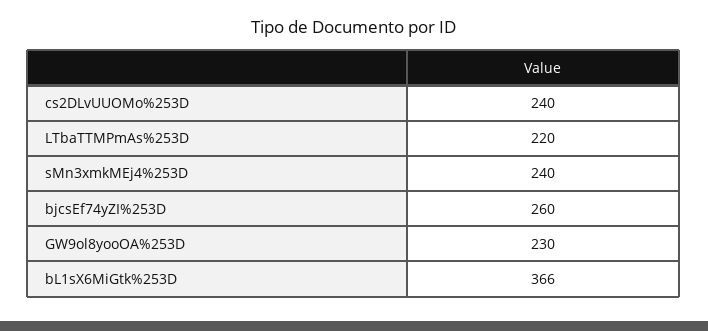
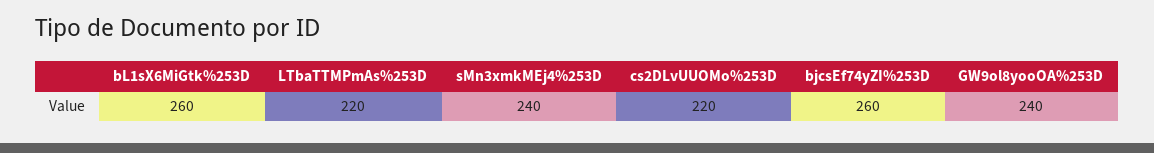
cs2DLvUUOMo%253D: 240 -> 220
GW9ol8yooOA%253D: 230 -> 240
bL1sX6MiGtk%253D: 366 -> 260

